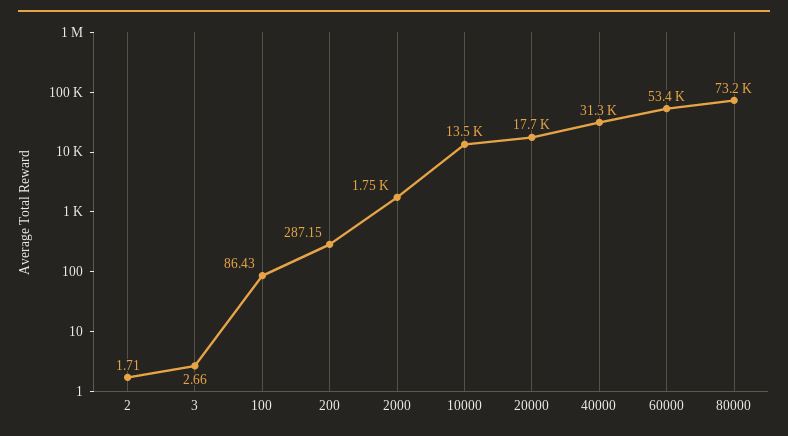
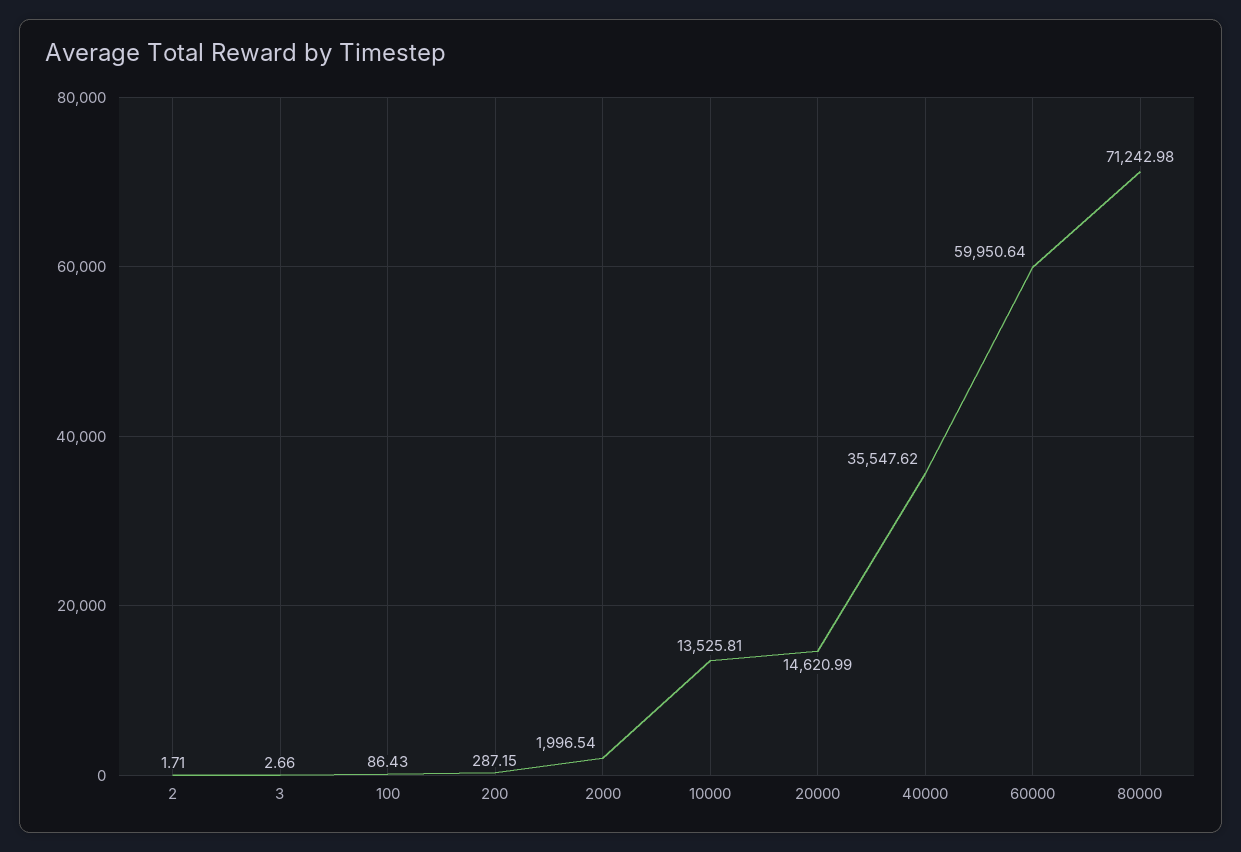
2000: 1750 -> 1996.54
20000: 17700 -> 14620.99
40000: 31300 -> 35547.62
60000: 53400 -> 59950.64
80000: 73200 -> 71242.98

